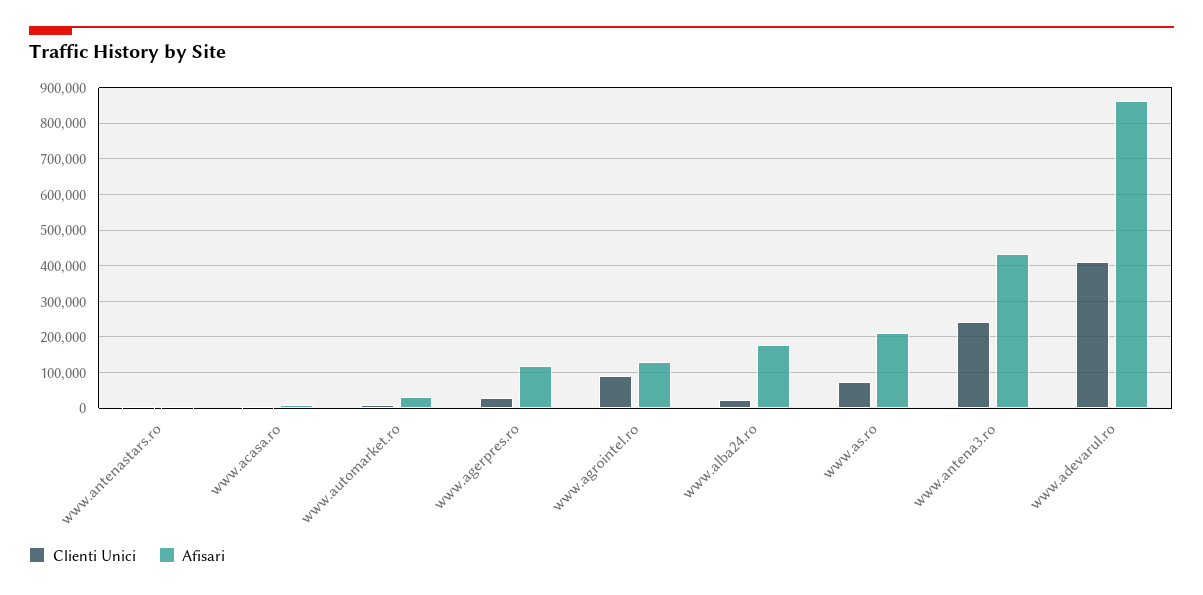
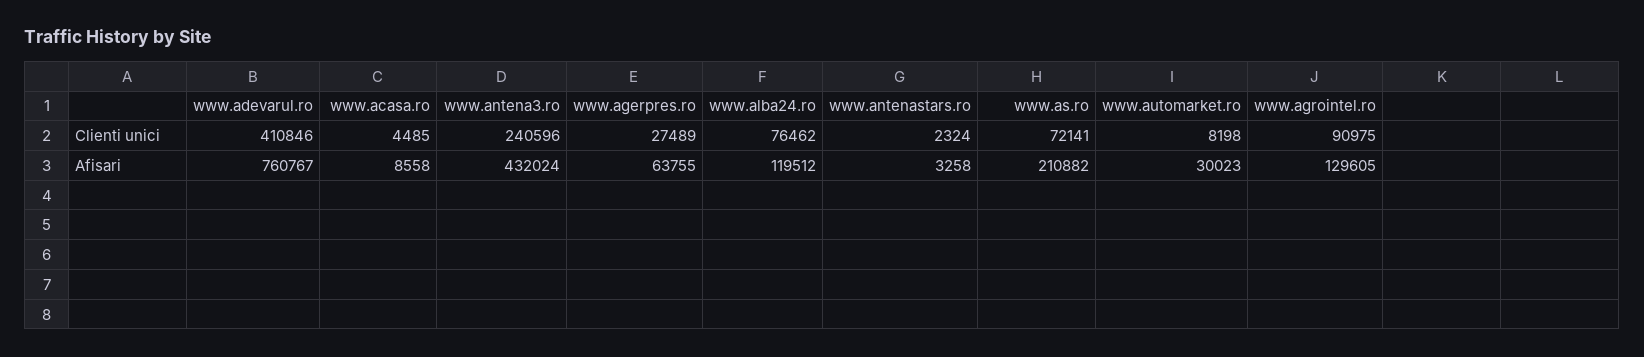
Afisari, www.agerpres.ro: 120000 -> 63755
Clienti Unici, www.alba24.ro: 20000 -> 76462
Afisari, www.alba24.ro: 180000 -> 119512
Afisari, www.adevarul.ro: 860000 -> 760767

